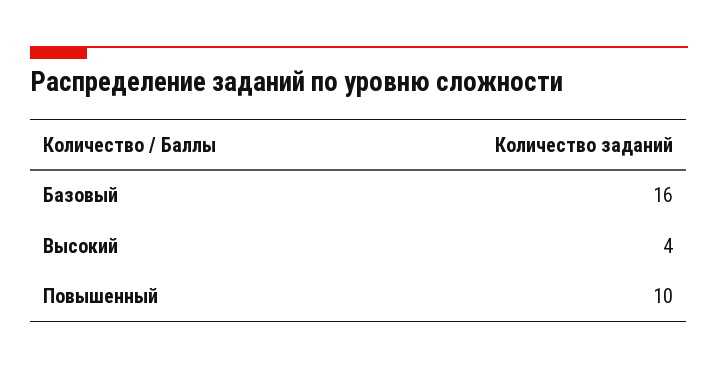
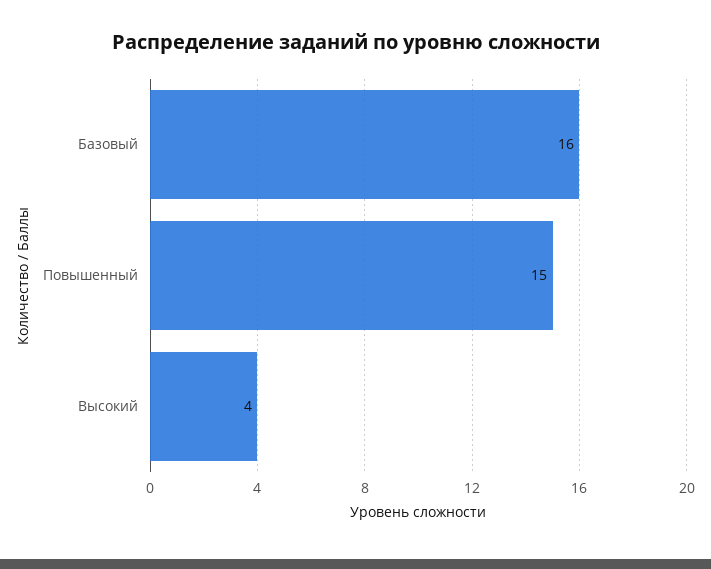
Повышенный: 10 -> 15

